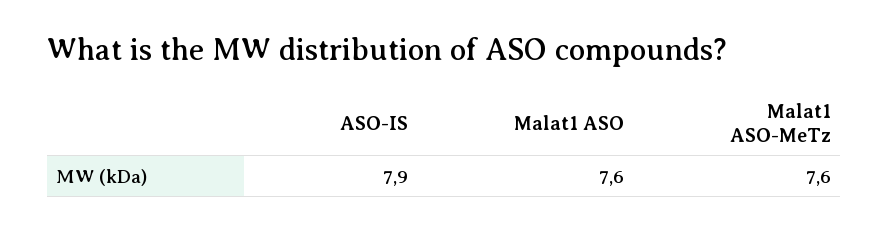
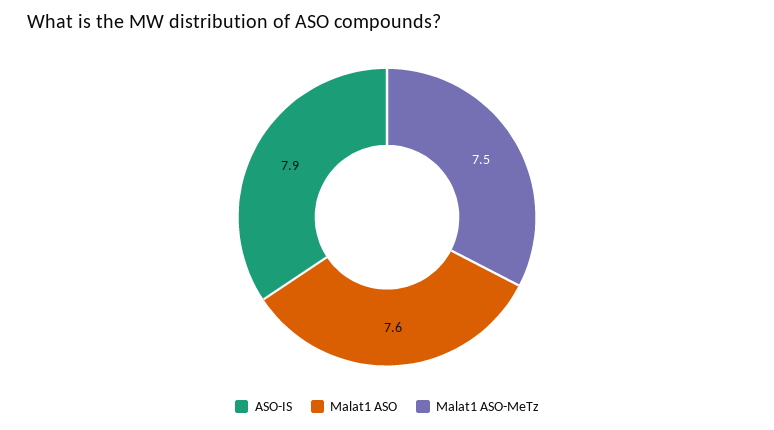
Malat1 ASO-MeTz: 7.6 -> 7.5

